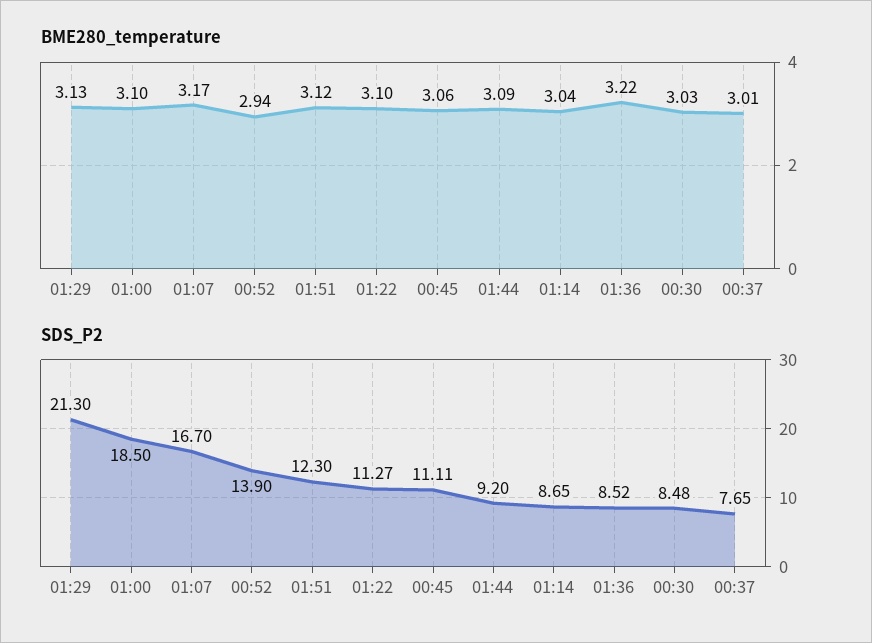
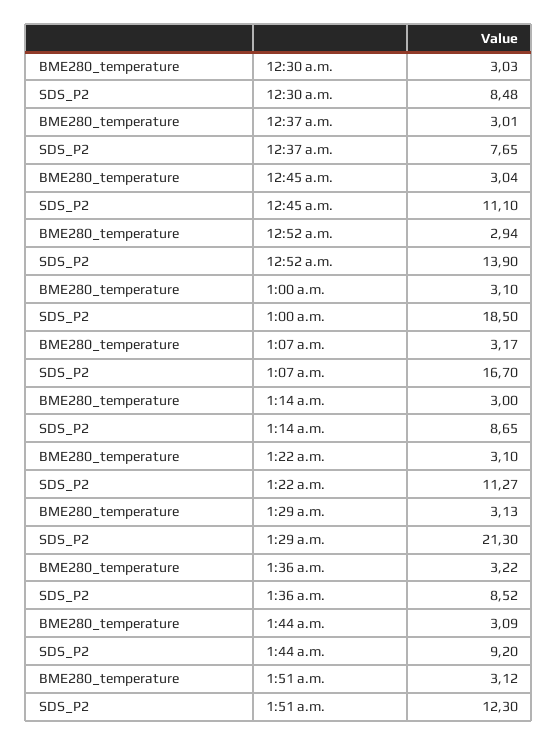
BME280_temperature, 00:45: 3.06 -> 3.04
BME280_temperature, 01:14: 3.04 -> 3
SDS_P2, 00:45: 11.11 -> 11.1

